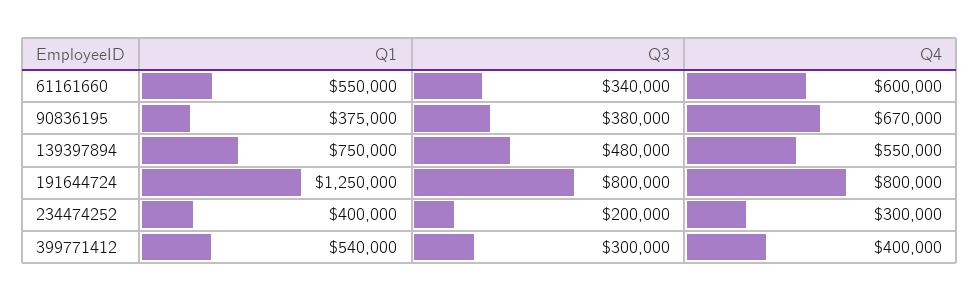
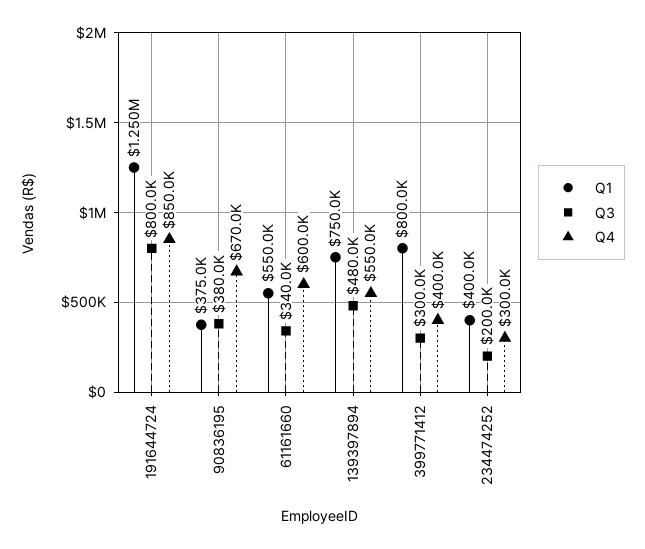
Q4, 191644724: 800000 -> 850000
Q1, 399771412: 540000 -> 800000

